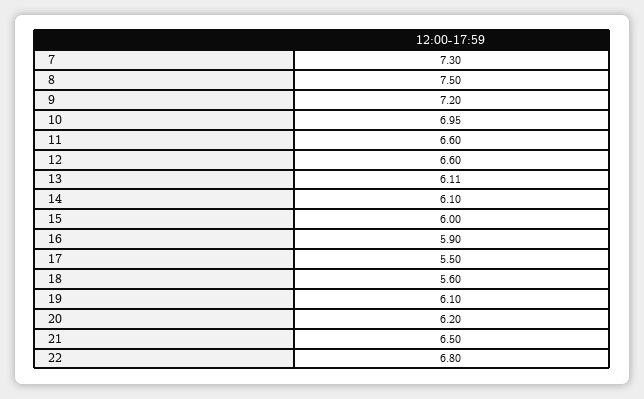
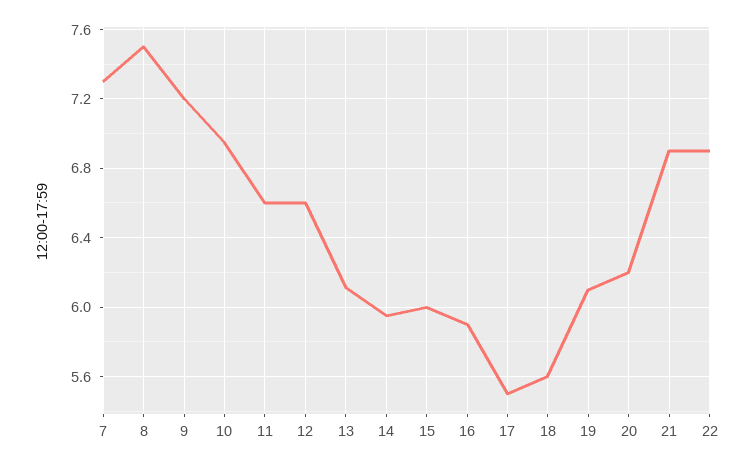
14: 6.1 -> 5.95
21: 6.5 -> 6.9
22: 6.8 -> 6.9

